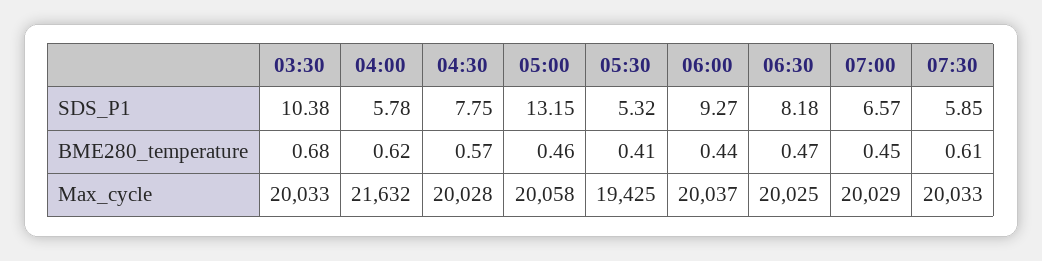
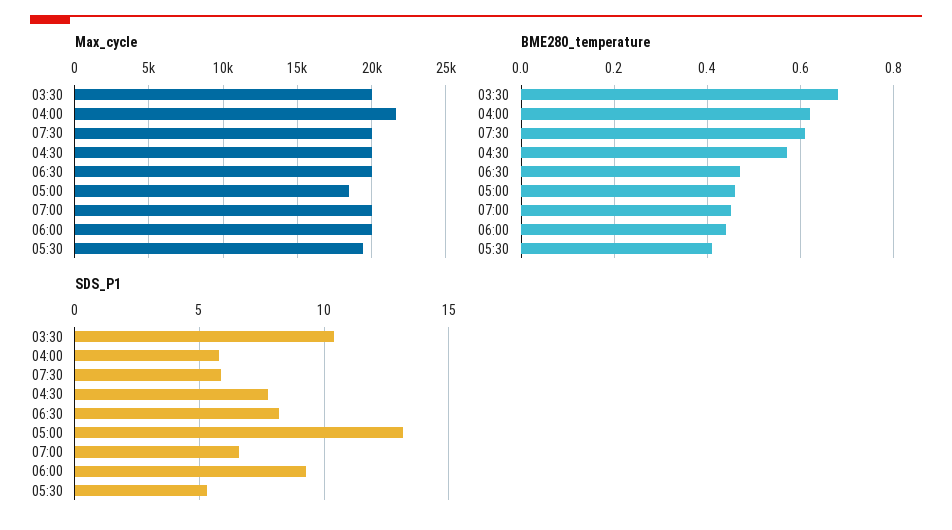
Max_cycle, 05:00: 20058 -> 18500

